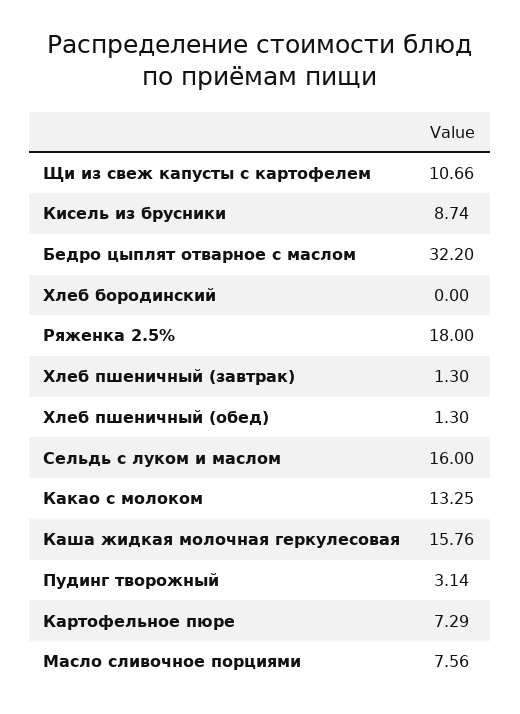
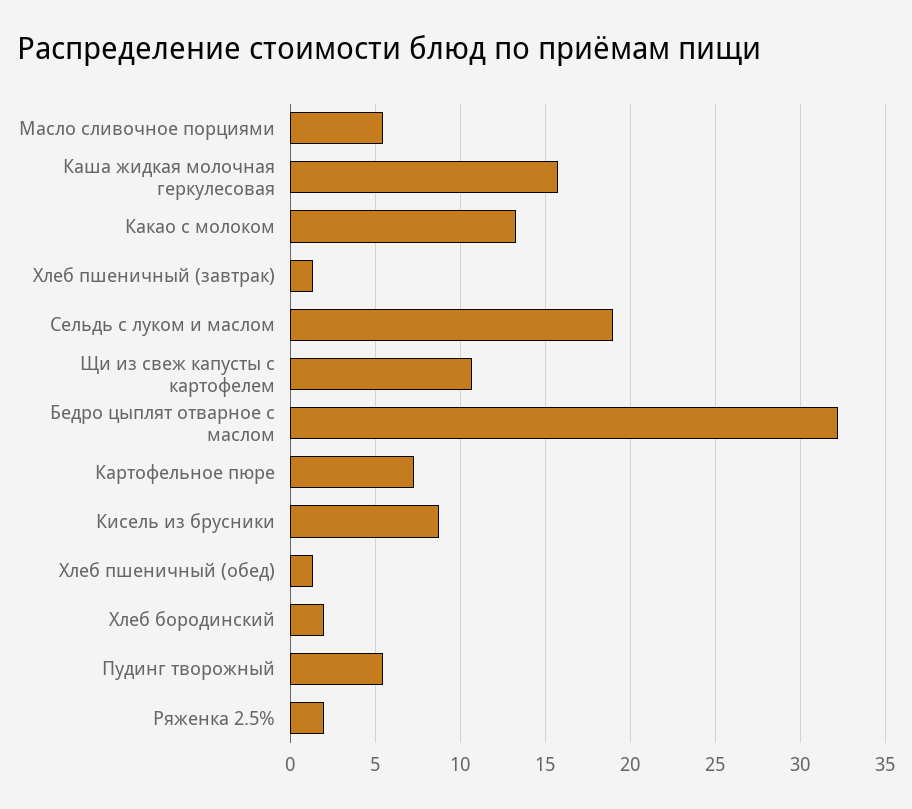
Хлеб бородинский: 0 -> 2
Ряженка 2.5%: 18 -> 2
Сельдь с луком и маслом: 16 -> 19
Пудинг творожный: 3.14 -> 5.5
Масло сливочное порциями: 7.56 -> 5.5

